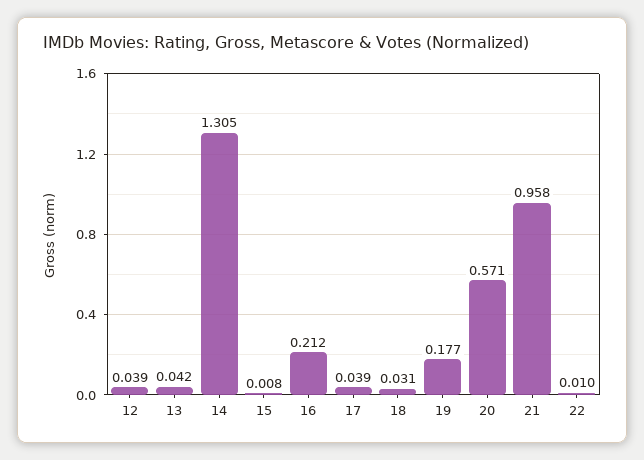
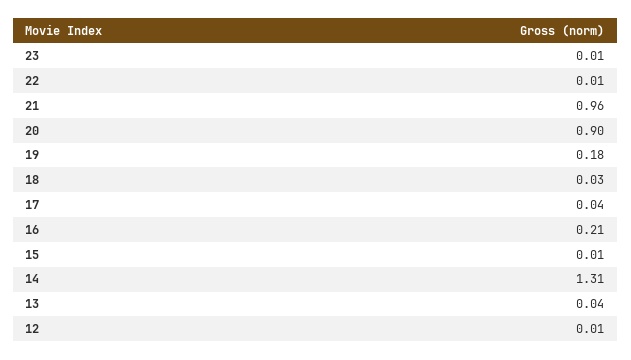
12: 0.039 -> 0.01
20: 0.571 -> 0.9
23: none -> 0.01

